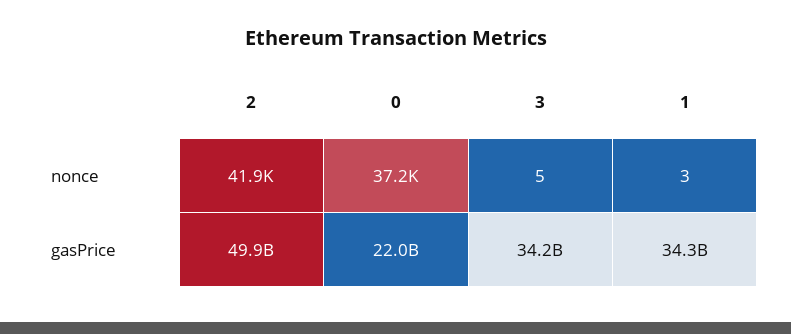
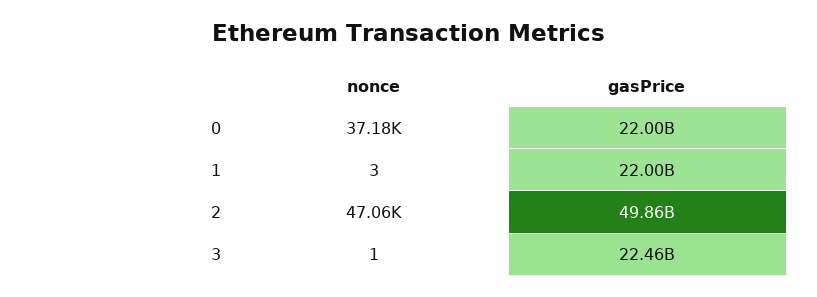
2, nonce: 41900 -> 47060
3, nonce: 5 -> 1
3, gasPrice: 34200000000 -> 22460000000
1, gasPrice: 34300000000 -> 22000000000

